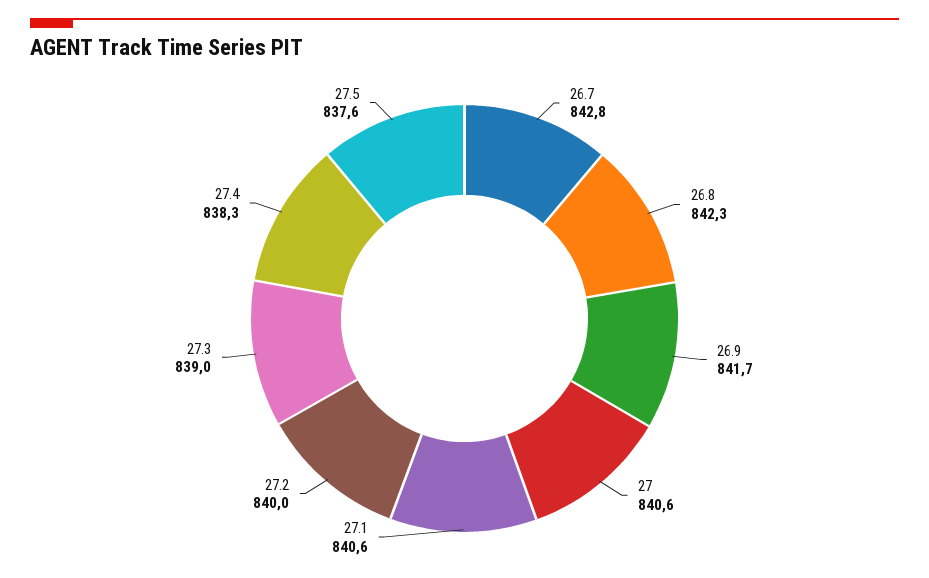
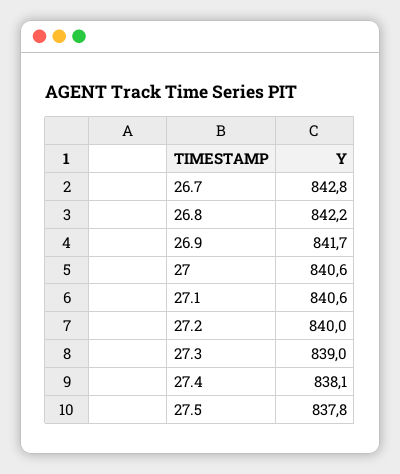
26.8: 842.3 -> 842.2
27.4: 838.3 -> 838.1
27.5: 837.6 -> 837.8

